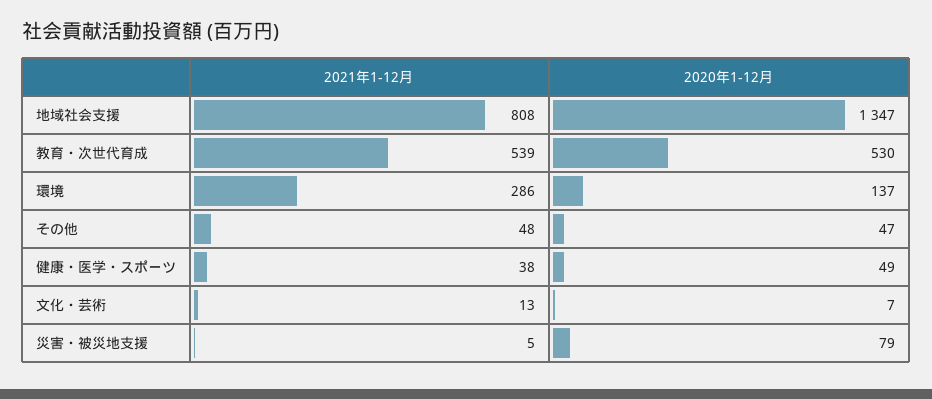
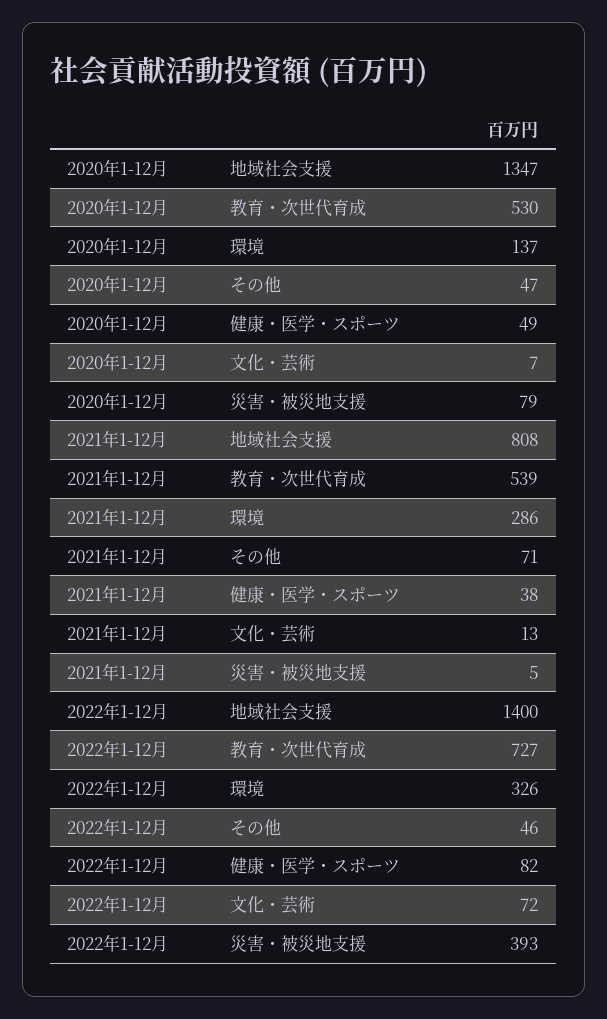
2021年1-12月, その他: 48 -> 71
2022年1-12月, 地域社会支援: none -> 1400
2022年1-12月, 教育・次世代育成: none -> 727
2022年1-12月, 環境: none -> 326
2022年1-12月, その他: none -> 46
2022年1-12月, 健康・医学・スポーツ: none -> 82
2022年1-12月, 文化・芸術: none -> 72
2022年1-12月, 災害・被災地支援: none -> 393

